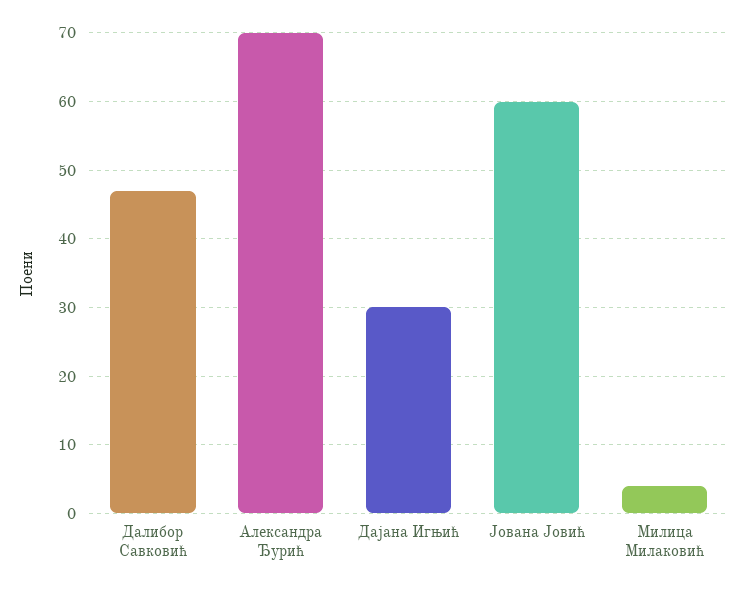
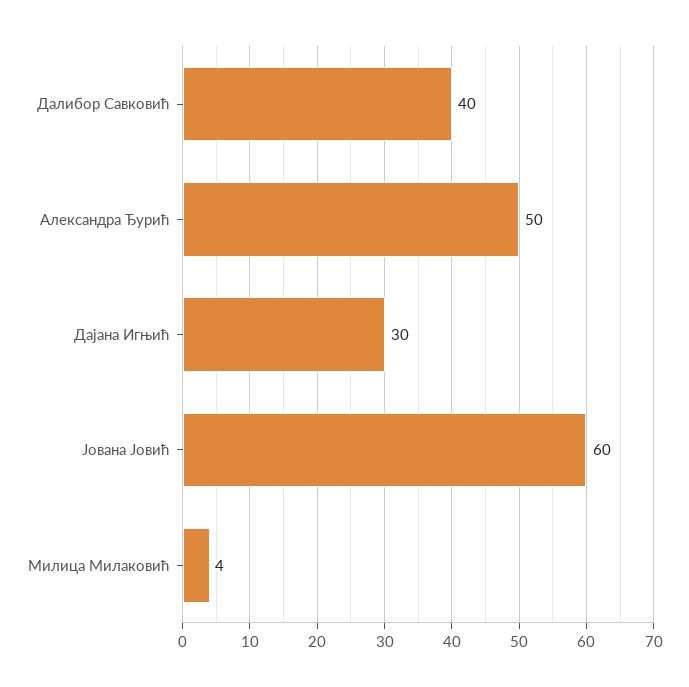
Далибор Савковић: 47 -> 40
Александра Ђурић: 70 -> 50

